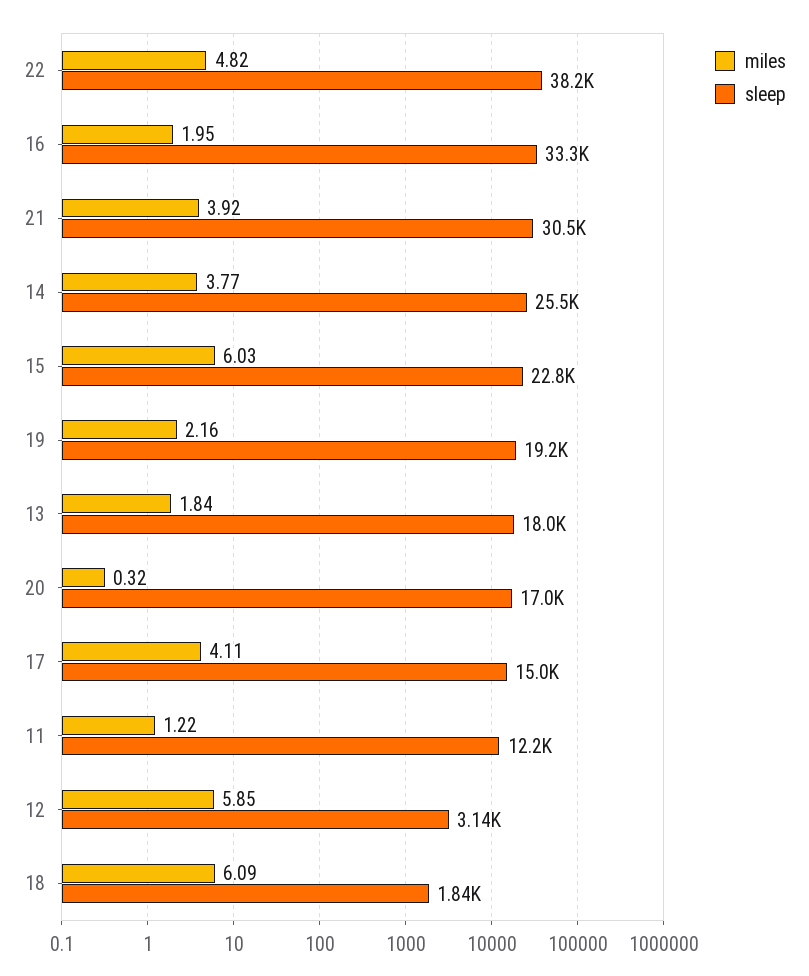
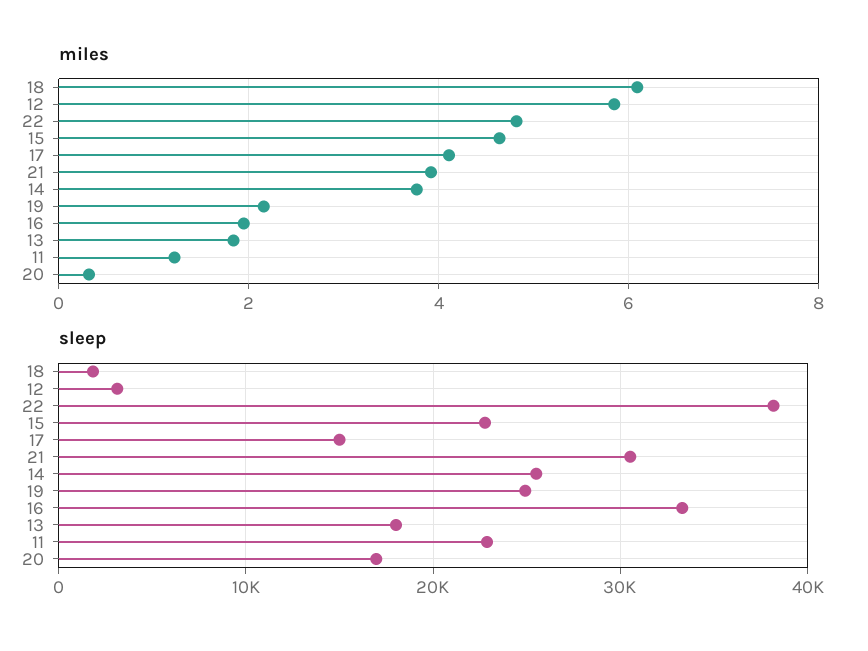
miles, 15: 6.03 -> 4.6
sleep, 19: 19200 -> 25000
sleep, 11: 12200 -> 23000

